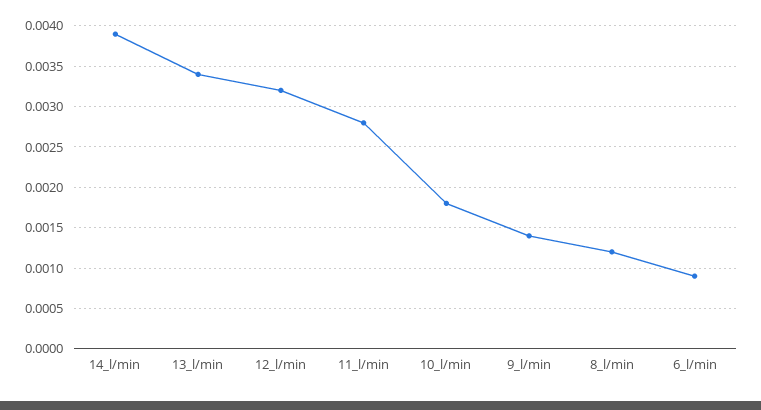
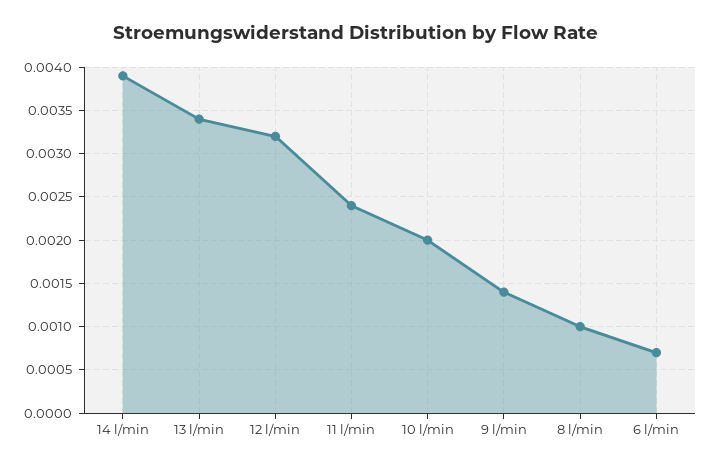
11_l/min: 0.0028 -> 0.0024
10_l/min: 0.0018 -> 0.002
8_l/min: 0.0012 -> 0.001
6_l/min: 0.0009 -> 0.0007

